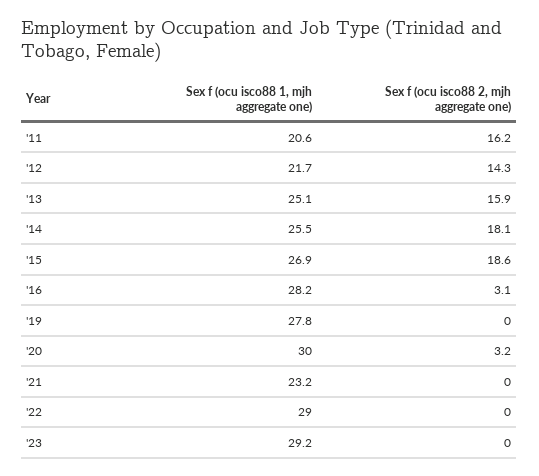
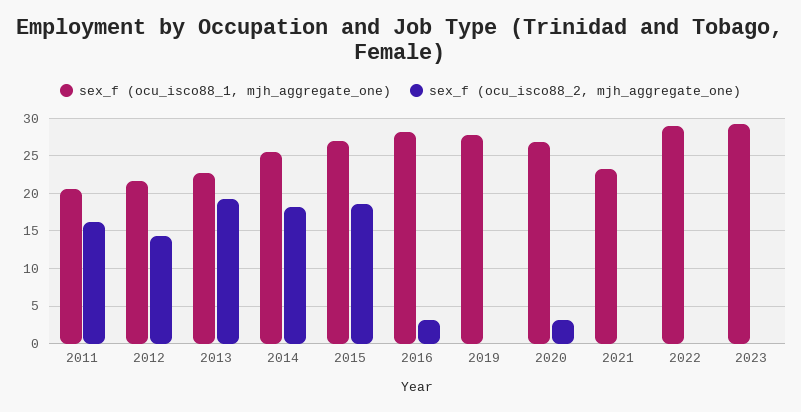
Sex f (ocu isco88 1, mjh aggregate one), '13: 25.1 -> 23
Sex f (ocu isco88 2, mjh aggregate one), '13: 15.9 -> 19
Sex f (ocu isco88 1, mjh aggregate one), '20: 30 -> 27

